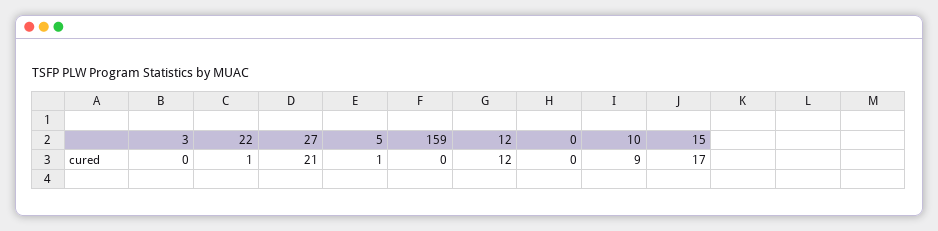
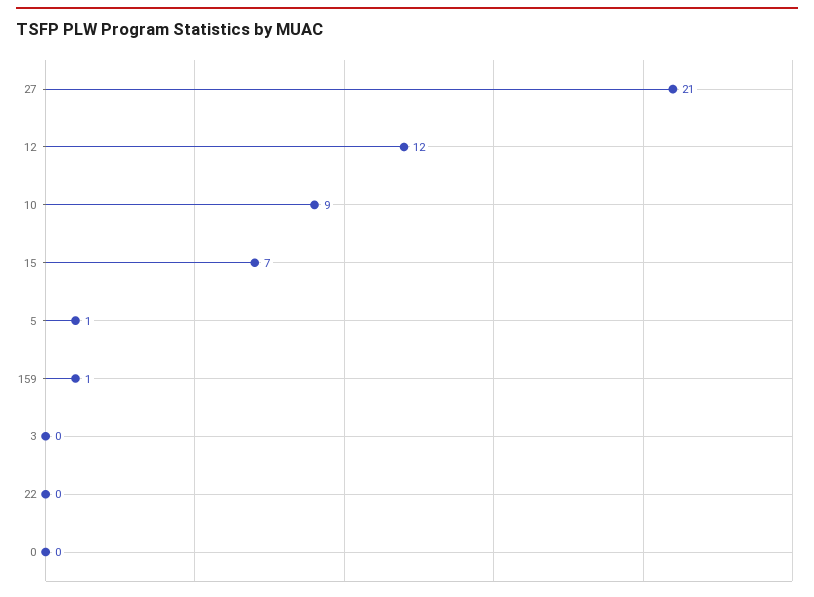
22: 1 -> 0
159: 0 -> 1
15: 17 -> 7

